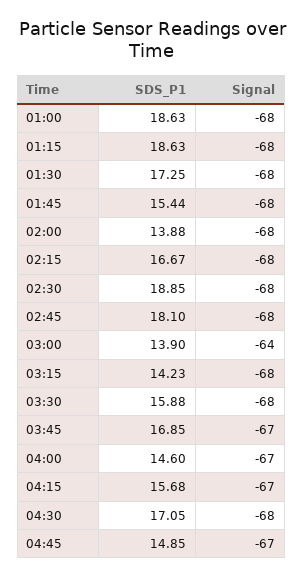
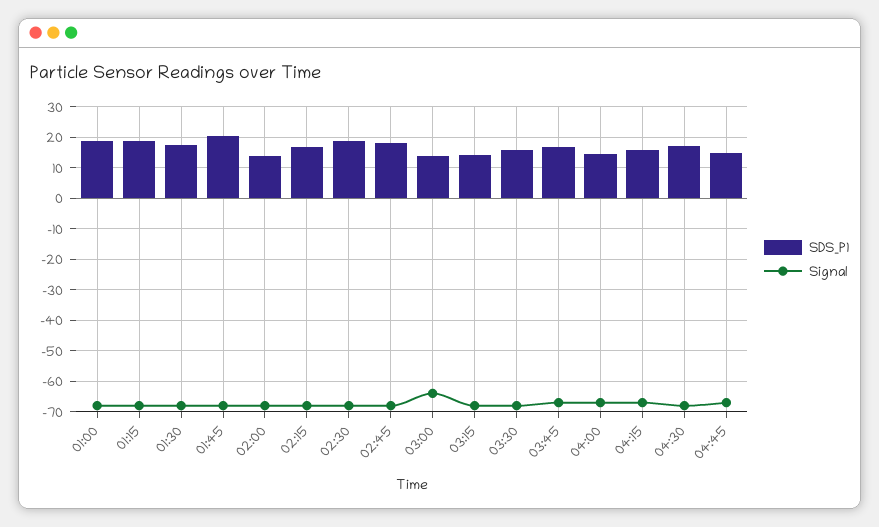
SDS_P1, 01:45: 15.44 -> 20

